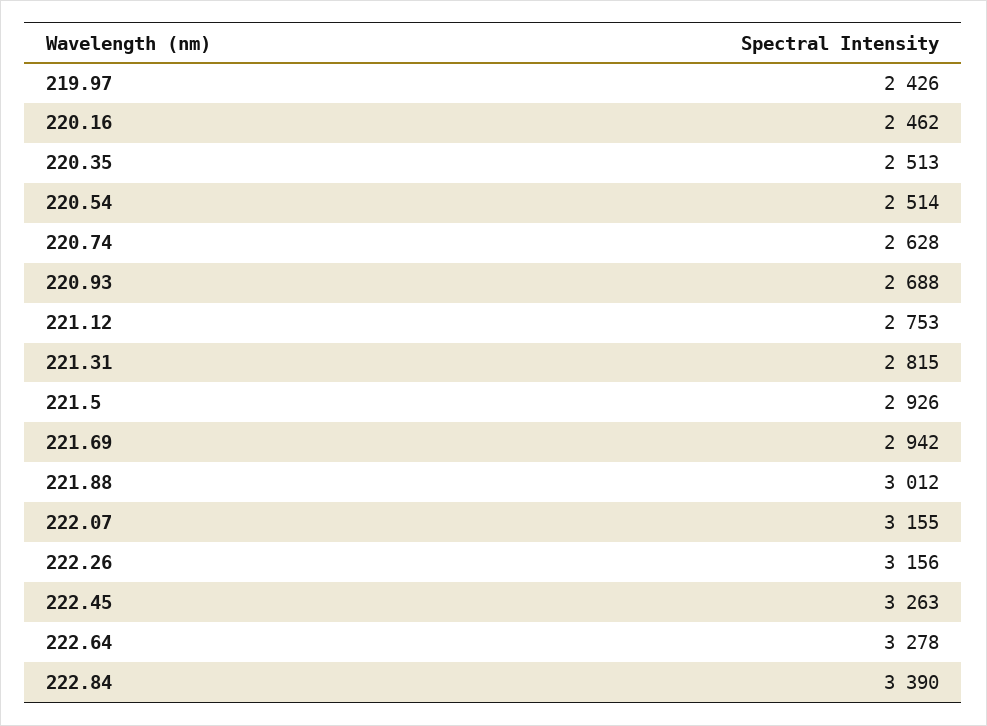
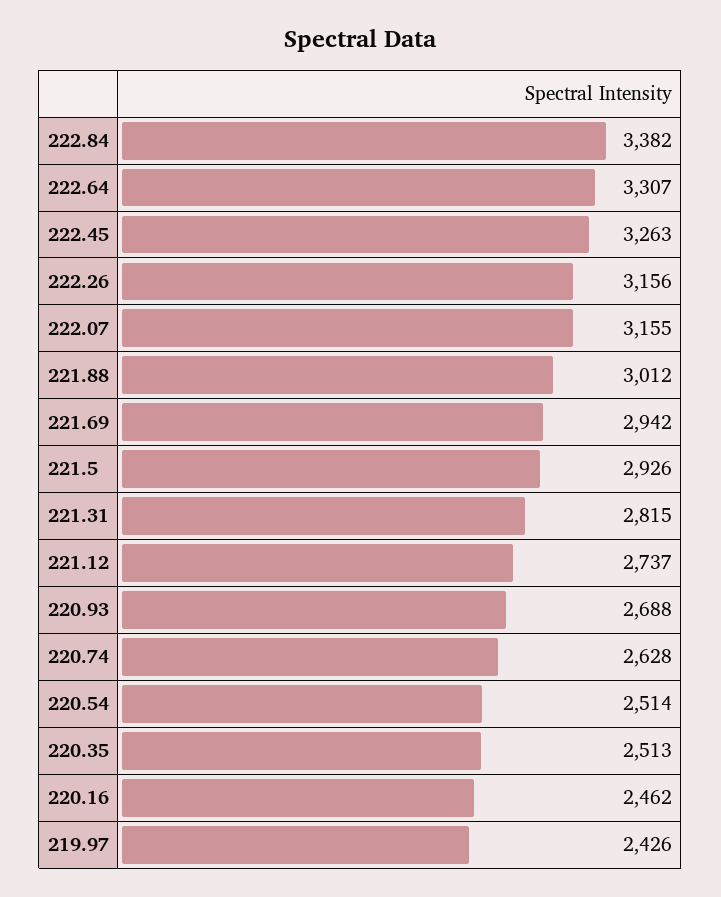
221.12: 2753 -> 2737
222.64: 3278 -> 3307
222.84: 3390 -> 3382

